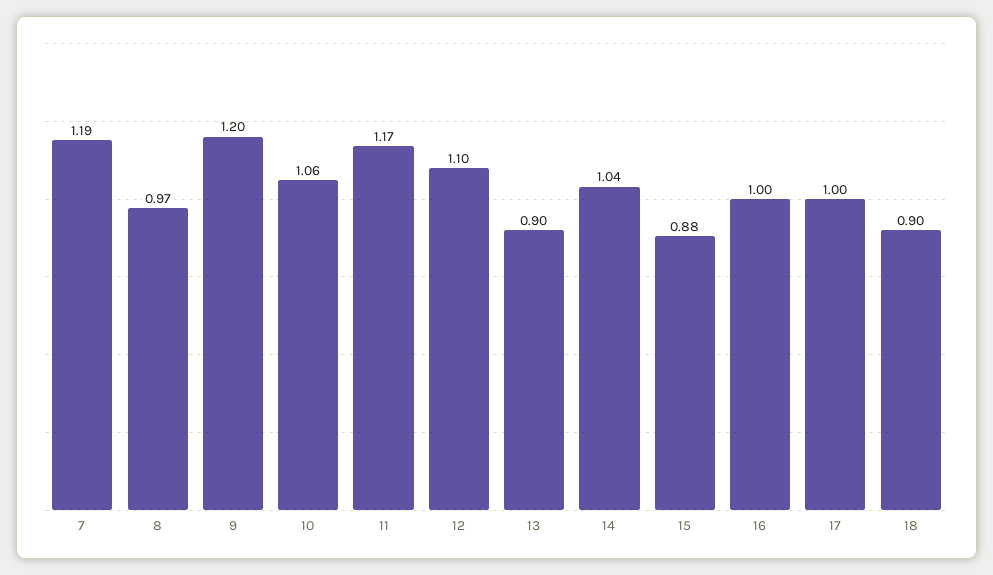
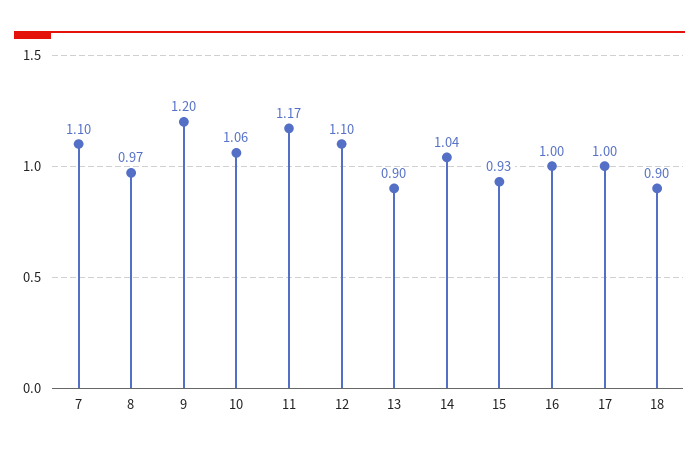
7: 1.19 -> 1.1
15: 0.88 -> 0.93

